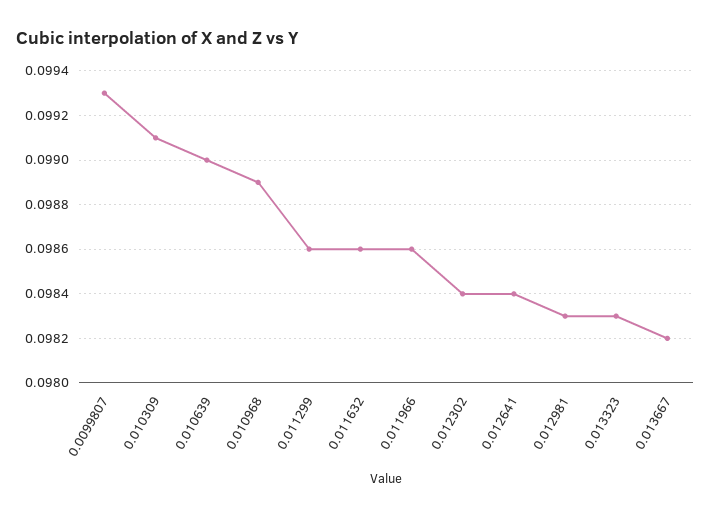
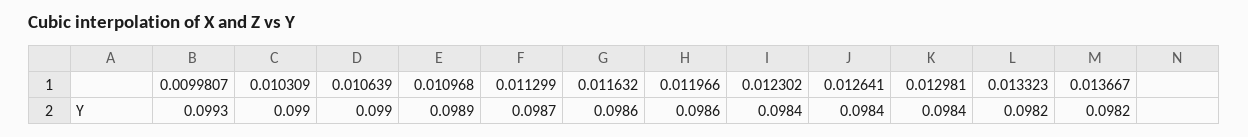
0.010309: 0.0991 -> 0.099
0.011299: 0.0986 -> 0.0987
0.012981: 0.0983 -> 0.0984
0.013323: 0.0983 -> 0.0982

